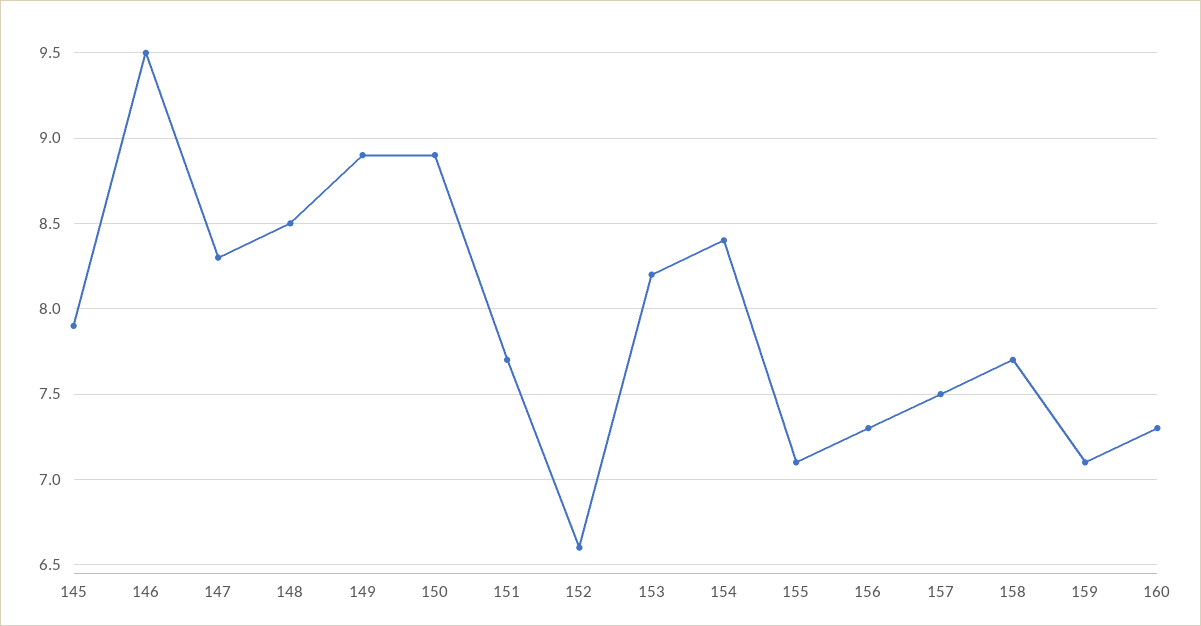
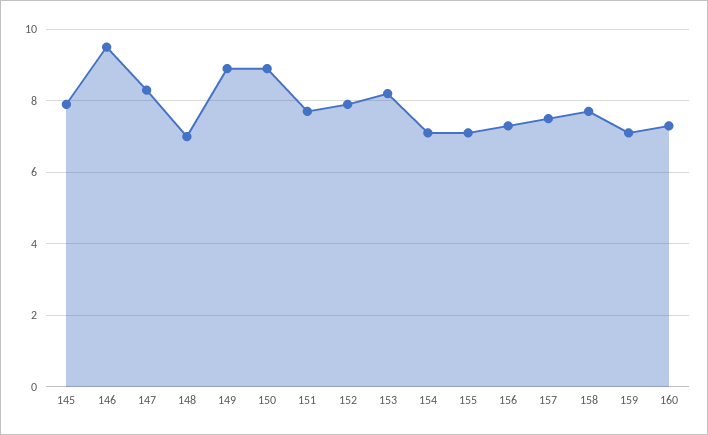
148: 8.5 -> 7
152: 6.6 -> 8
154: 8.4 -> 7

